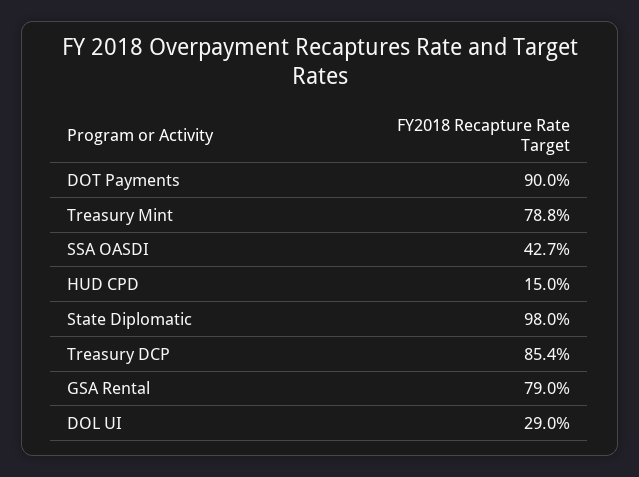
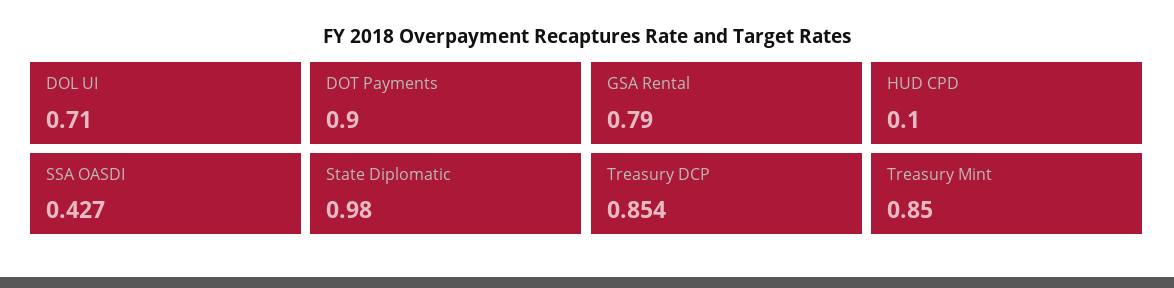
Treasury Mint: 0.788 -> 0.85
HUD CPD: 0.15 -> 0.1
DOL UI: 0.29 -> 0.71

